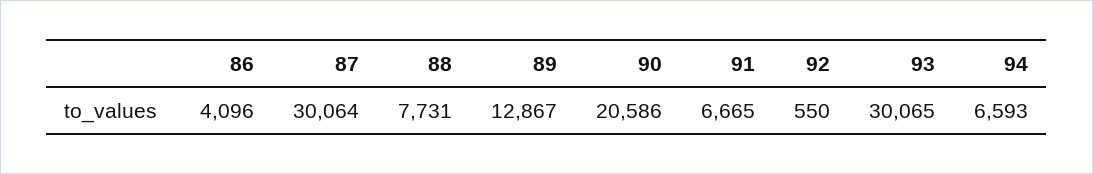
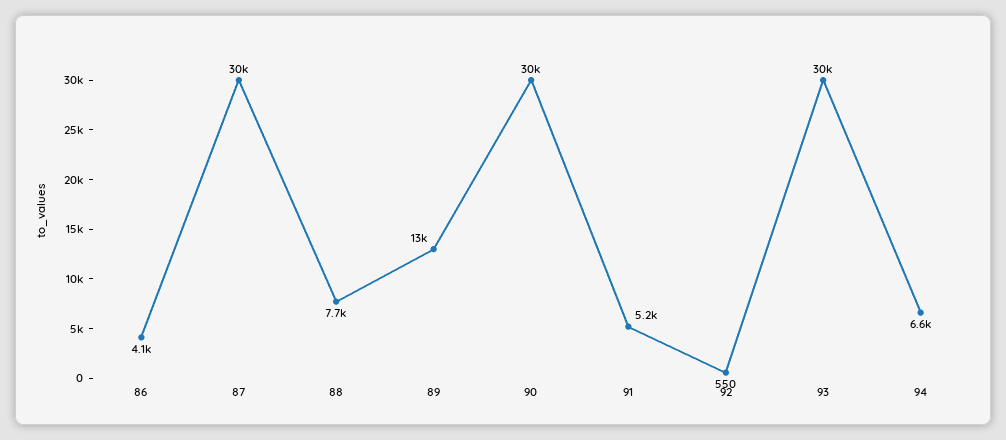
90: 20586 -> 30000
91: 6665 -> 5200

